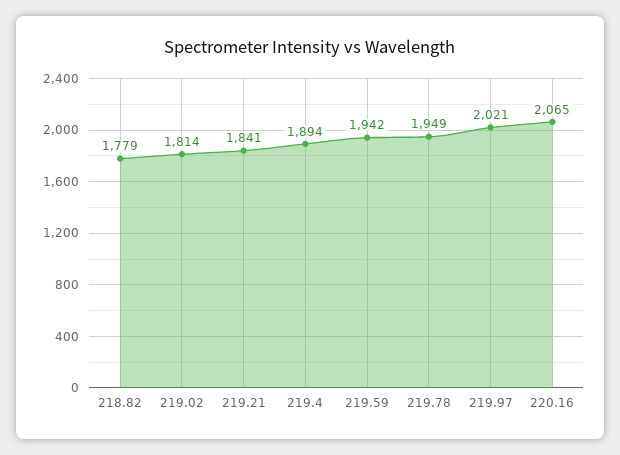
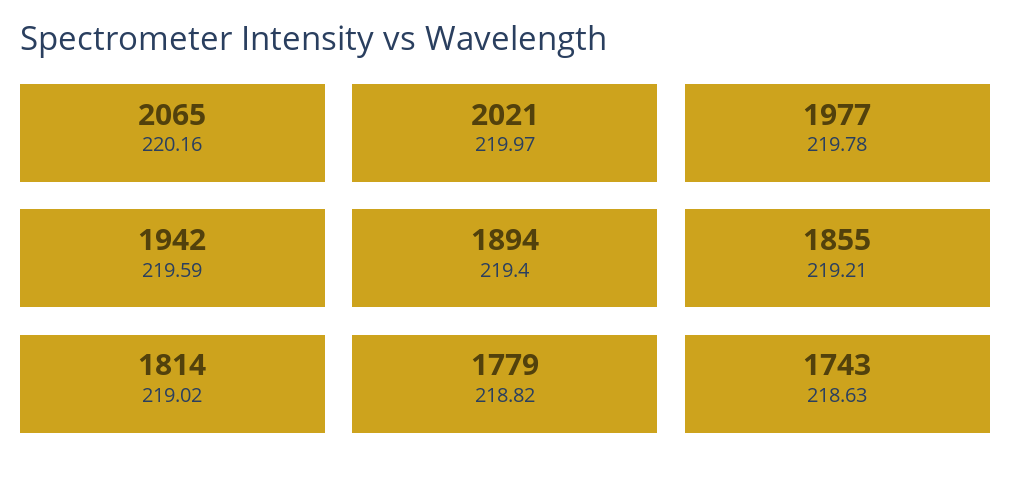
219.21: 1841 -> 1855
219.78: 1949 -> 1977
218.63: none -> 1743

